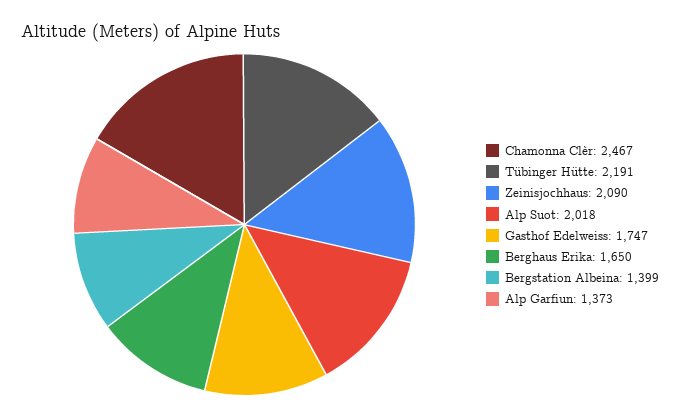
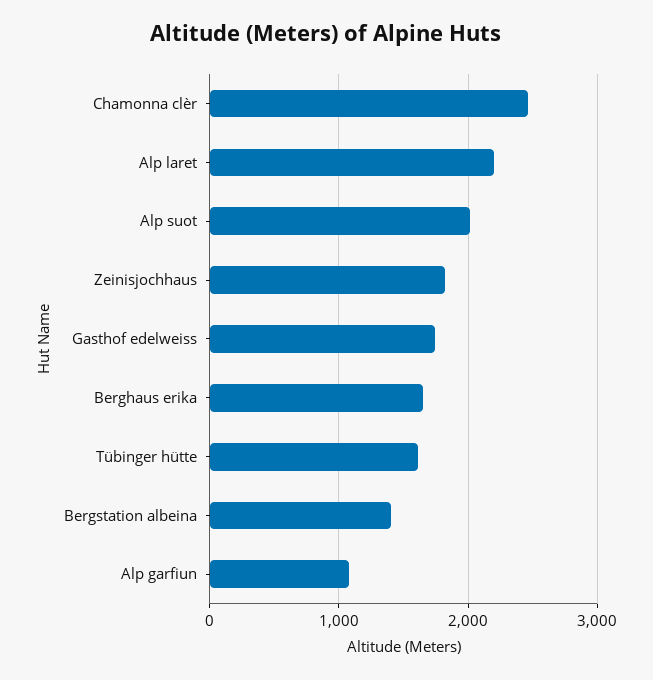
Tübinger Hütte: 2191 -> 1600
Zeinisjochhaus: 2090 -> 1800
Alp Garfiun: 1373 -> 1100
Alp laret: none -> 2200

